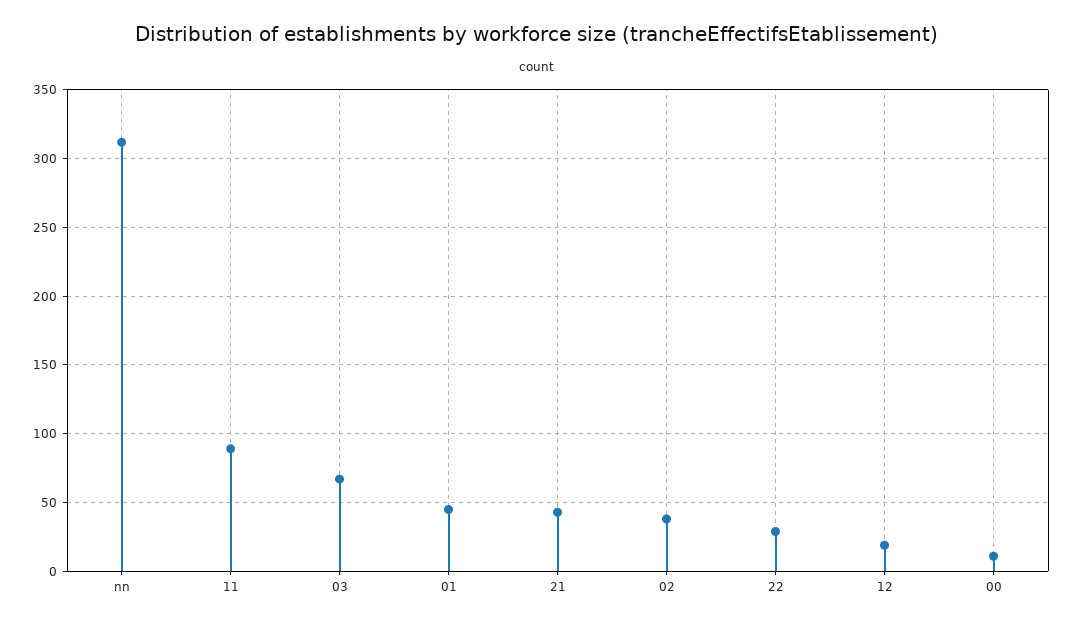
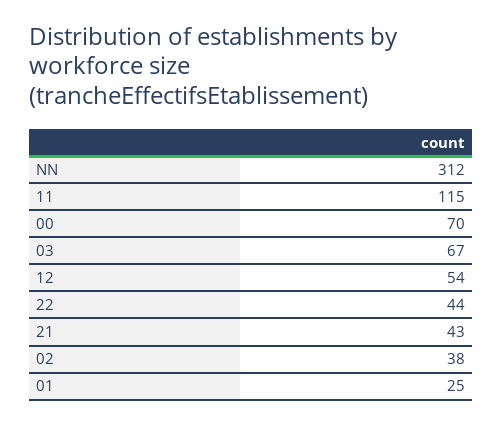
11: 90 -> 115
01: 45 -> 25
22: 30 -> 44
12: 20 -> 54
00: 10 -> 70

